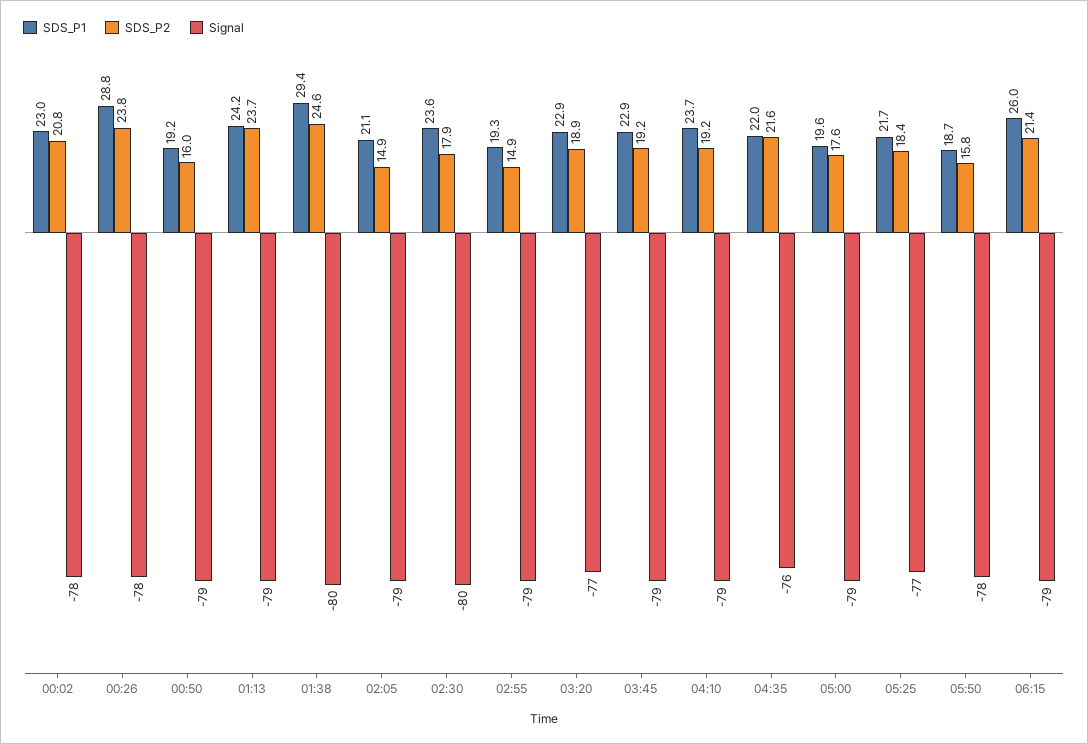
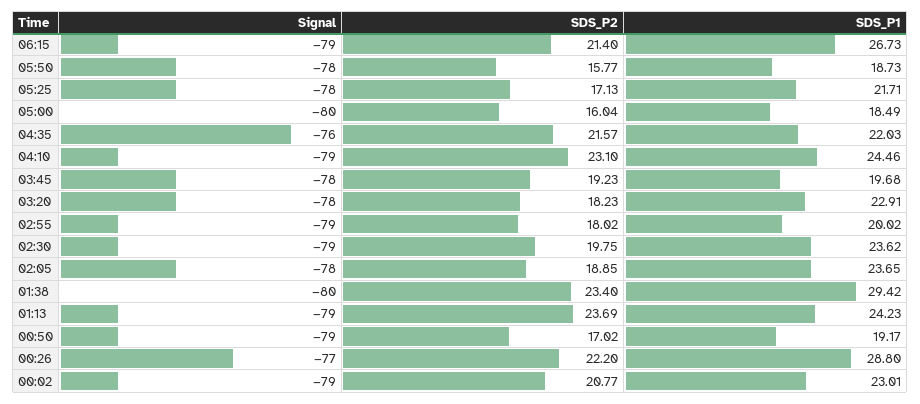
Signal, 00:02: -78 -> -79
SDS_P2, 00:26: 23.8 -> 22.2
Signal, 00:26: -78 -> -77
SDS_P2, 00:50: 16 -> 17.02
SDS_P2, 01:38: 24.6 -> 23.4
SDS_P1, 02:05: 21.1 -> 23.65
SDS_P2, 02:05: 14.9 -> 18.85
Signal, 02:05: -79 -> -78
SDS_P2, 02:30: 17.9 -> 19.75
Signal, 02:30: -80 -> -79
SDS_P1, 02:55: 19.3 -> 20.02
SDS_P2, 02:55: 14.9 -> 18.02
SDS_P2, 03:20: 18.9 -> 18.23
Signal, 03:20: -77 -> -78
SDS_P1, 03:45: 22.9 -> 19.68
Signal, 03:45: -79 -> -78
SDS_P1, 04:10: 23.7 -> 24.46
SDS_P2, 04:10: 19.2 -> 23.1
SDS_P1, 05:00: 19.6 -> 18.49
SDS_P2, 05:00: 17.6 -> 16.04
Signal, 05:00: -79 -> -80
SDS_P2, 05:25: 18.4 -> 17.13
Signal, 05:25: -77 -> -78
SDS_P1, 06:15: 26 -> 26.73

